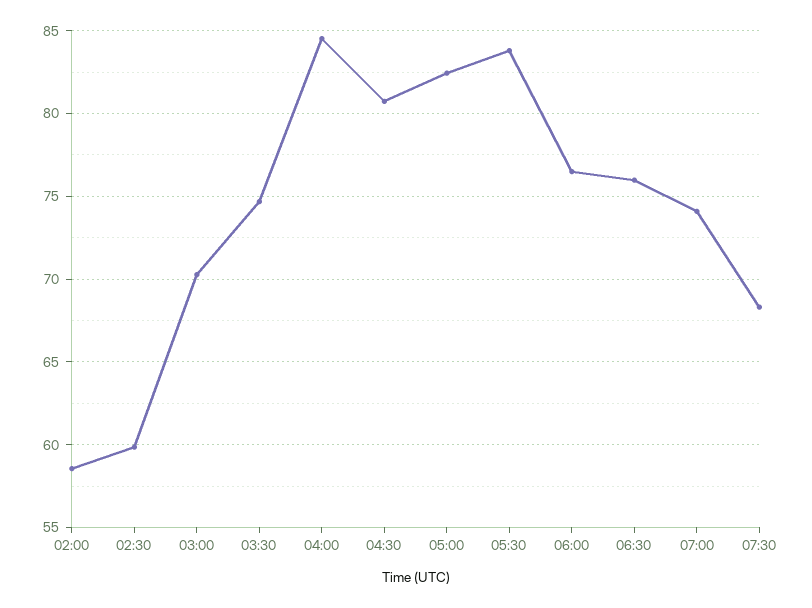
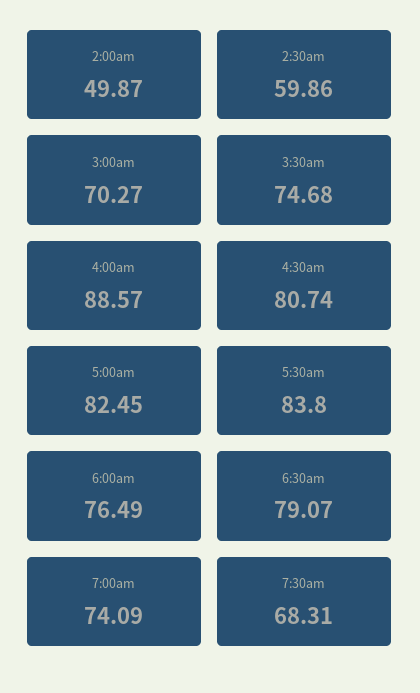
02:00: 58.5 -> 49.87
04:00: 84.5 -> 88.57
06:30: 76 -> 79.07

